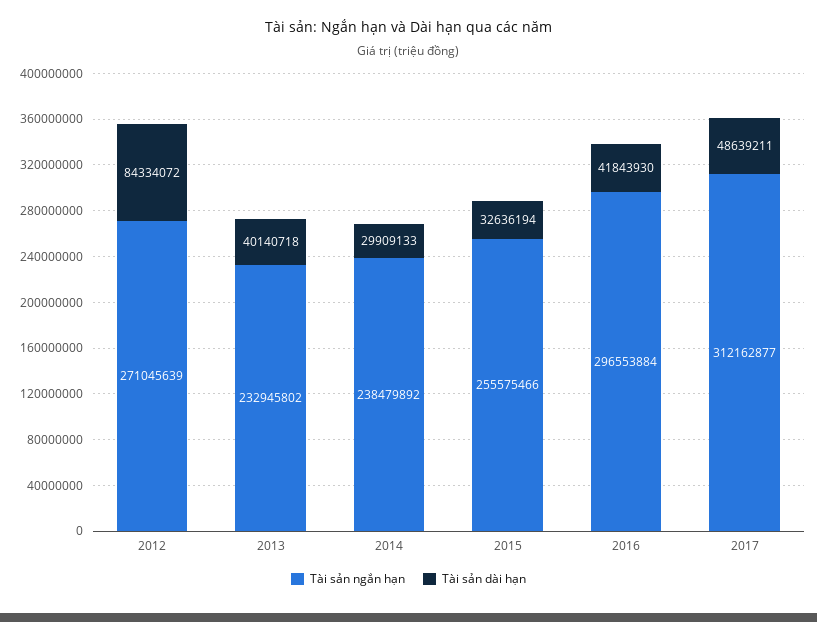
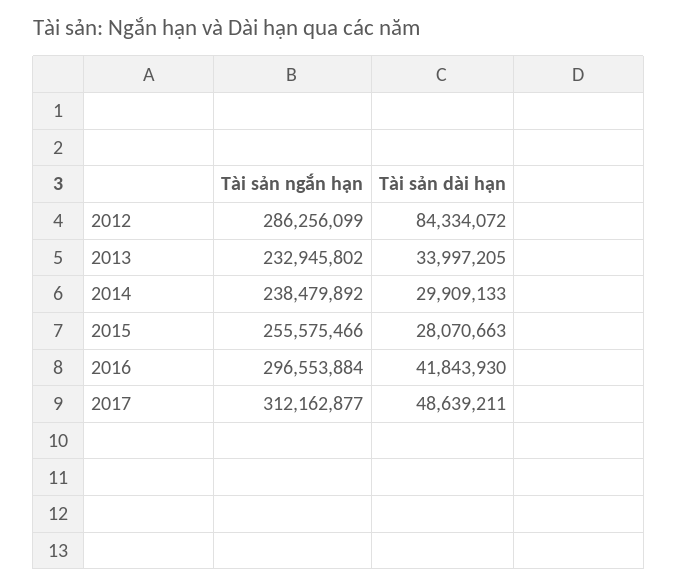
Tài sản ngắn hạn, 2012: 271045639 -> 286256099
Tài sản dài hạn, 2013: 40140718 -> 33997205
Tài sản dài hạn, 2015: 32636194 -> 28070663

